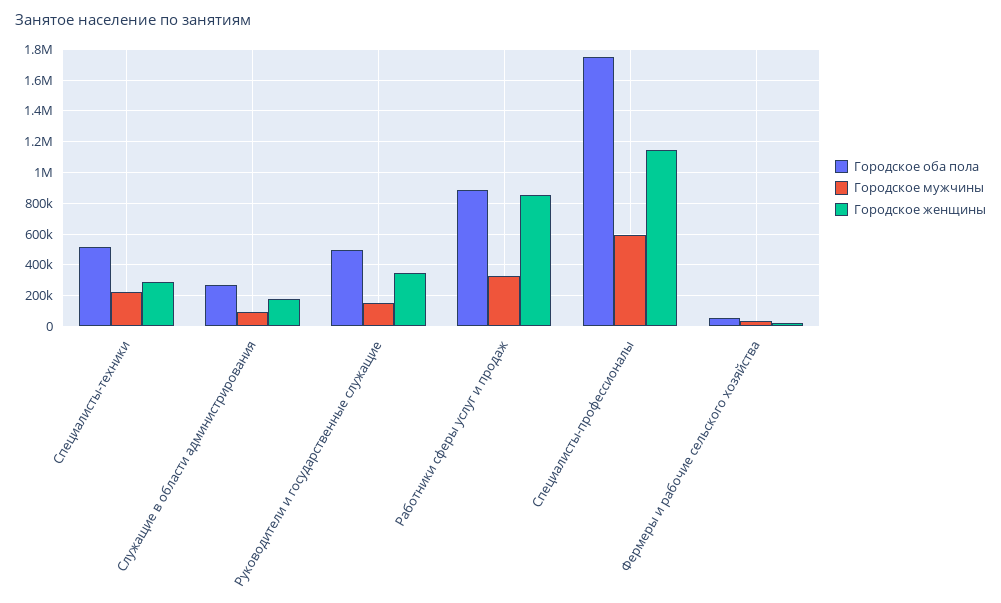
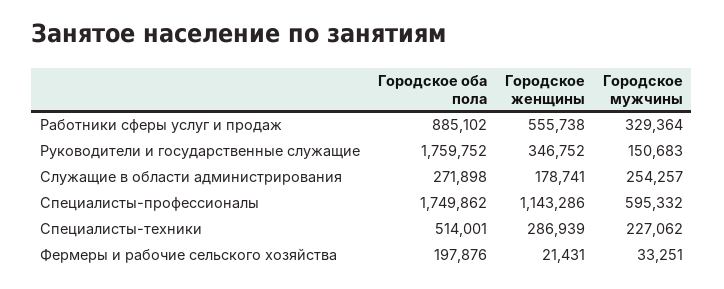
Городское мужчины, Служащие в области администрирования: 100000 -> 254257
Городское оба пола, Руководители и государственные служащие: 500000 -> 1759752
Городское женщины, Работники сферы услуг и продаж: 850000 -> 555738
Городское оба пола, Фермеры и рабочие сельского хозяйства: 50000 -> 197876

